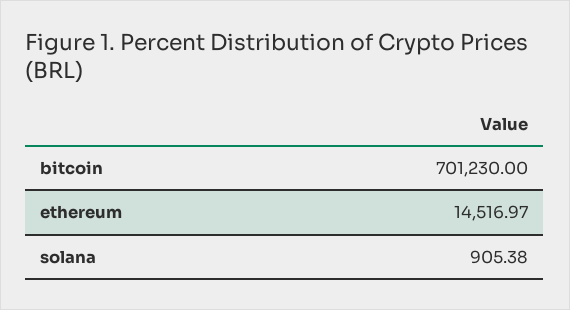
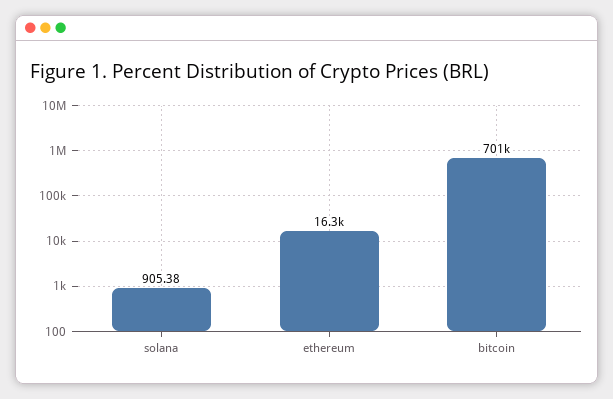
ethereum: 14516.97 -> 16300

